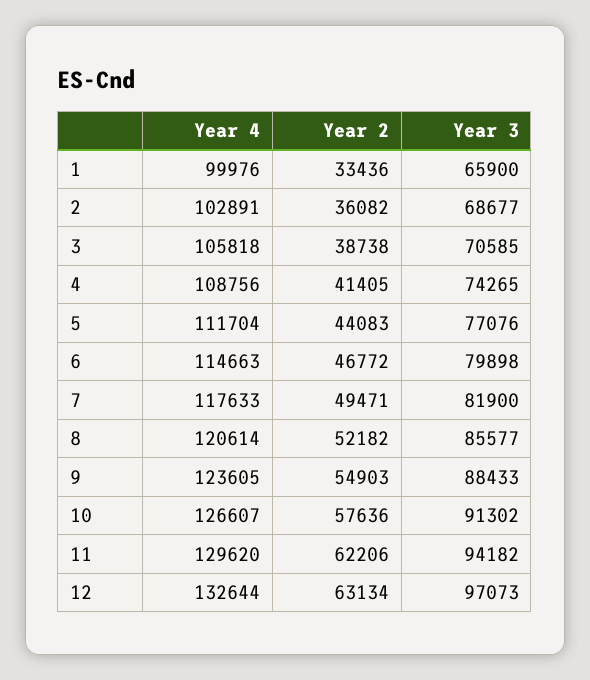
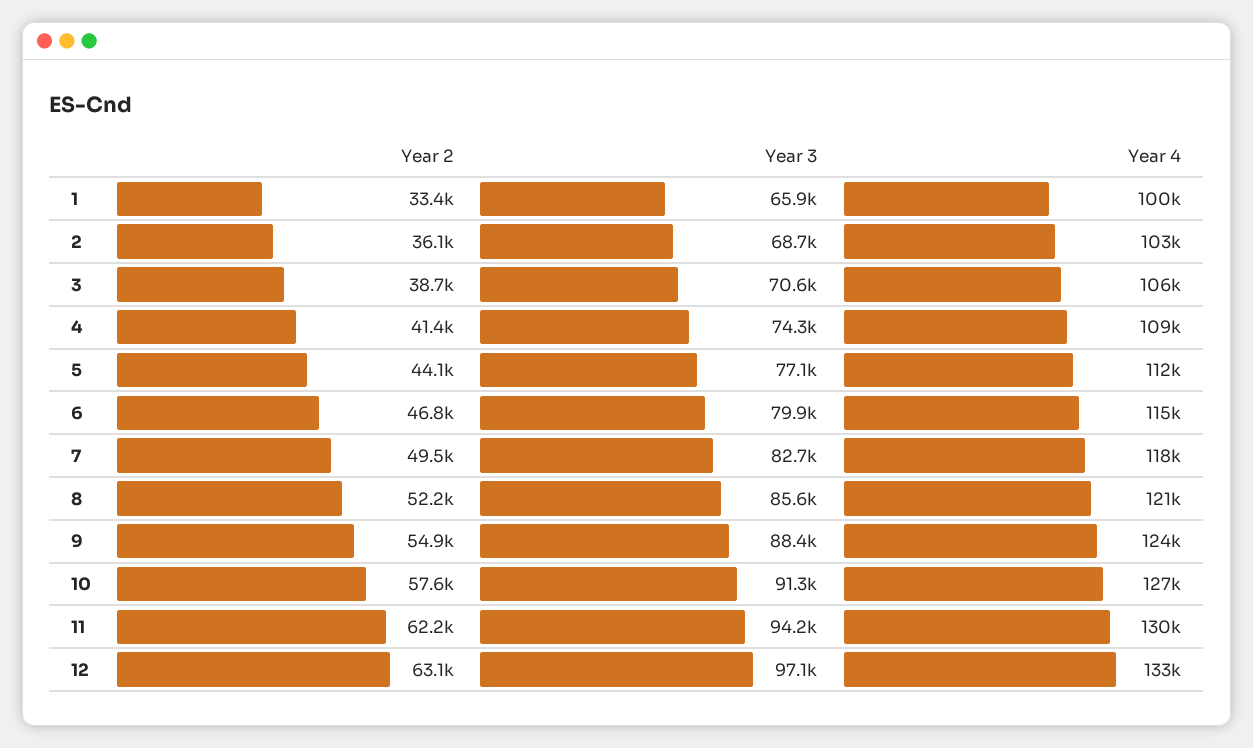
Year 3, 7: 81900 -> 82700

